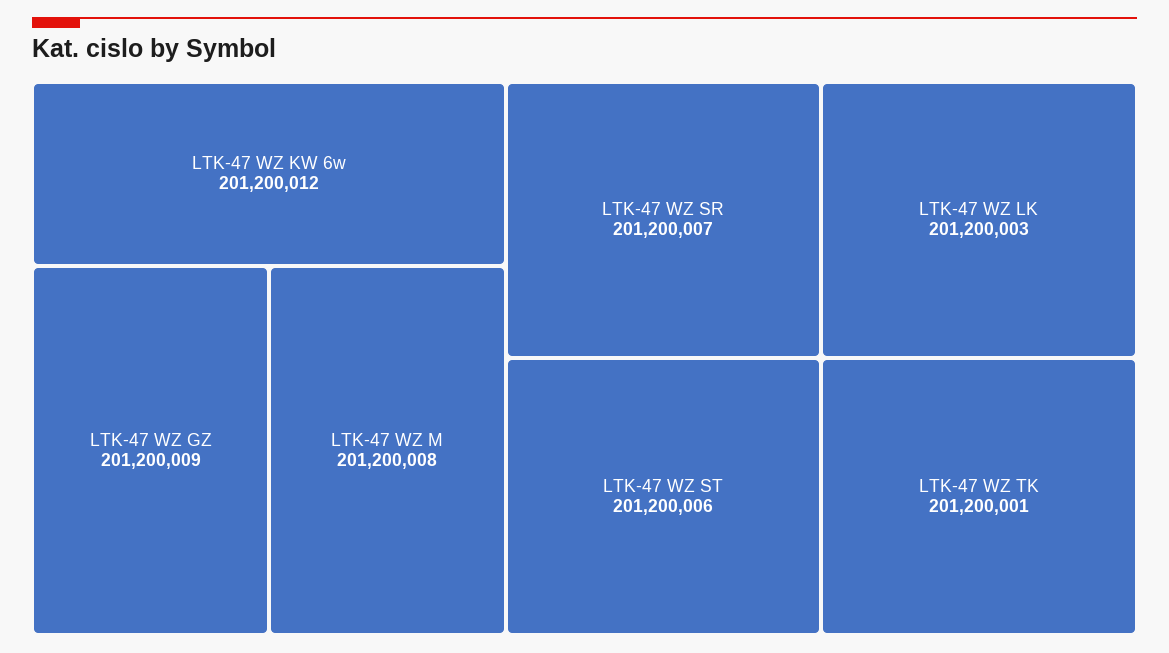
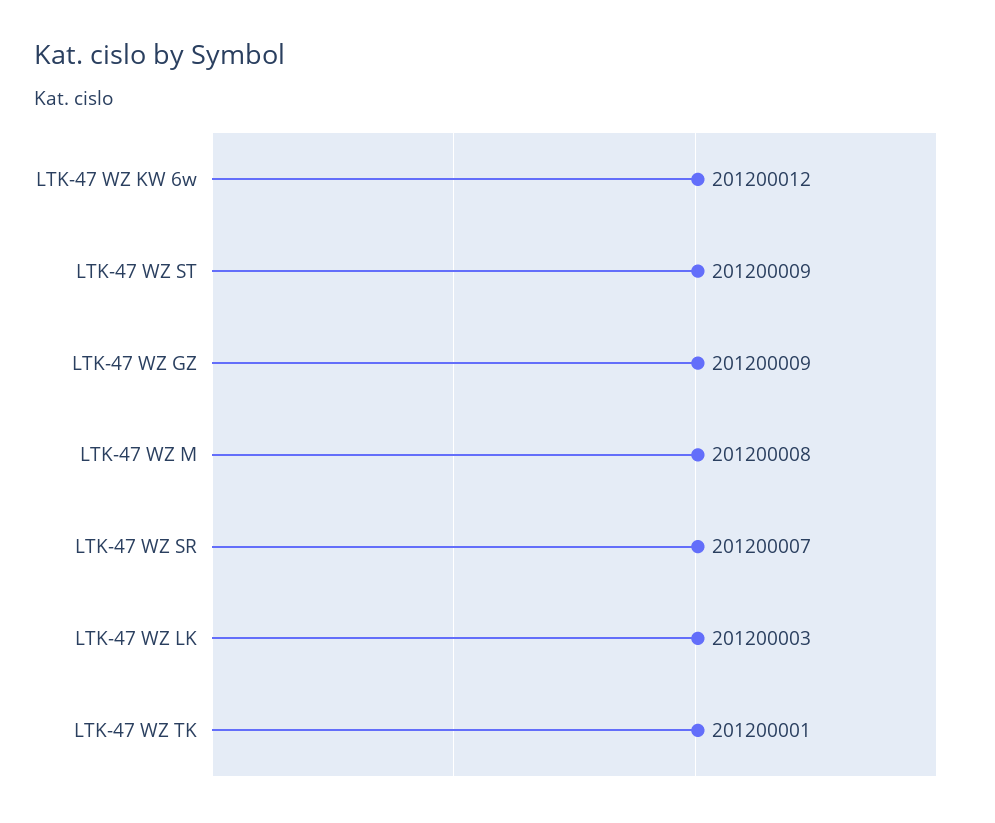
LTK-47 WZ ST: 201200006 -> 201200009

